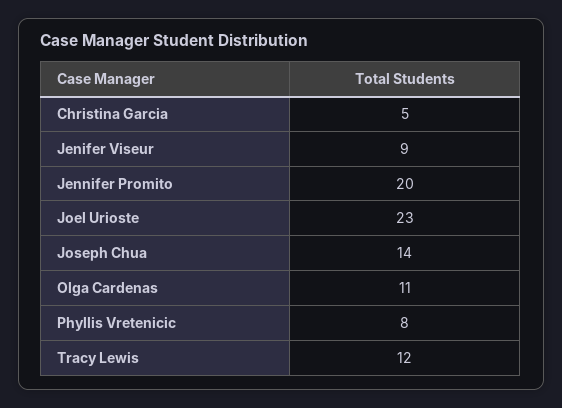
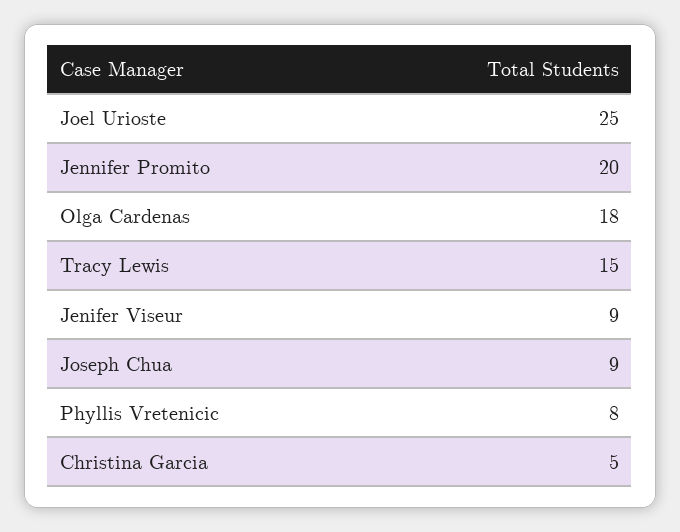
Joel Urioste: 23 -> 25
Joseph Chua: 14 -> 9
Olga Cardenas: 11 -> 18
Tracy Lewis: 12 -> 15

